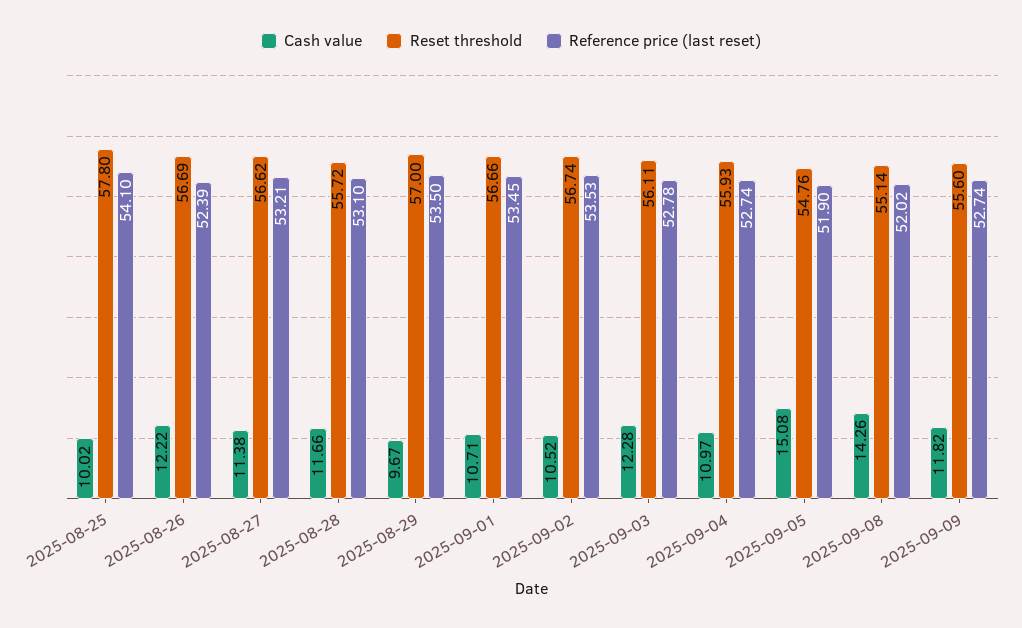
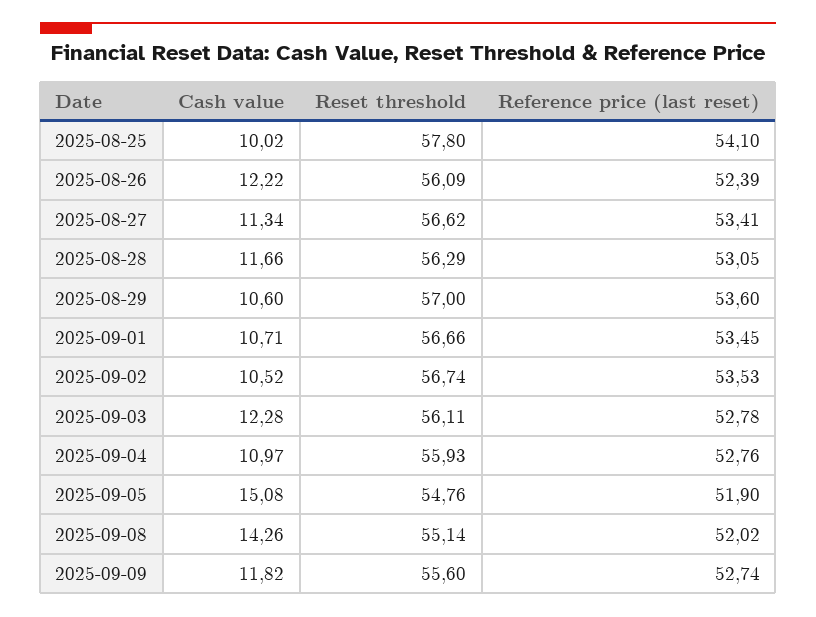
Reset threshold, 2025-08-26: 56.69 -> 56.09
Cash value, 2025-08-27: 11.38 -> 11.34
Reference price (last reset), 2025-08-27: 53.21 -> 53.41
Reset threshold, 2025-08-28: 55.72 -> 56.29
Reference price (last reset), 2025-08-28: 53.1 -> 53.05
Cash value, 2025-08-29: 9.67 -> 10.6
Reference price (last reset), 2025-08-29: 53.5 -> 53.6
Reference price (last reset), 2025-09-04: 52.74 -> 52.76

